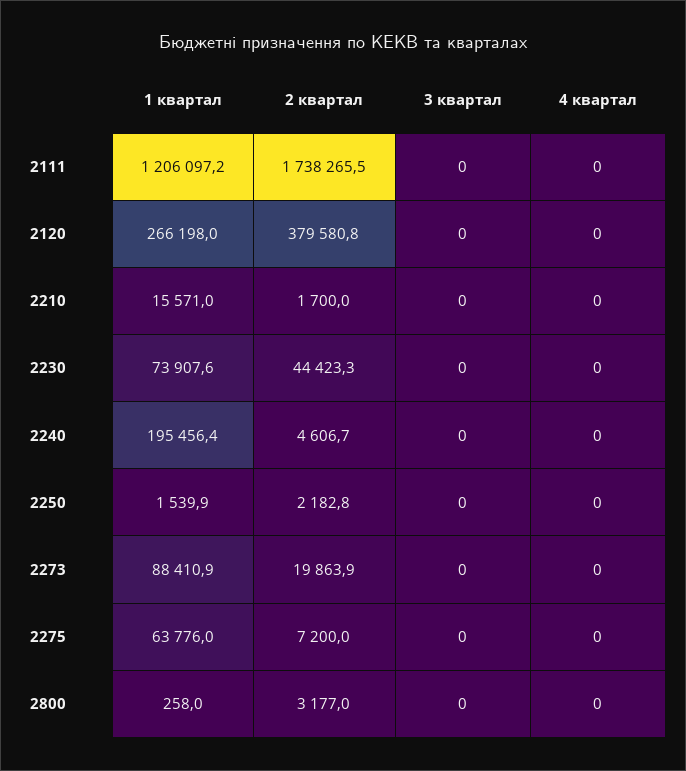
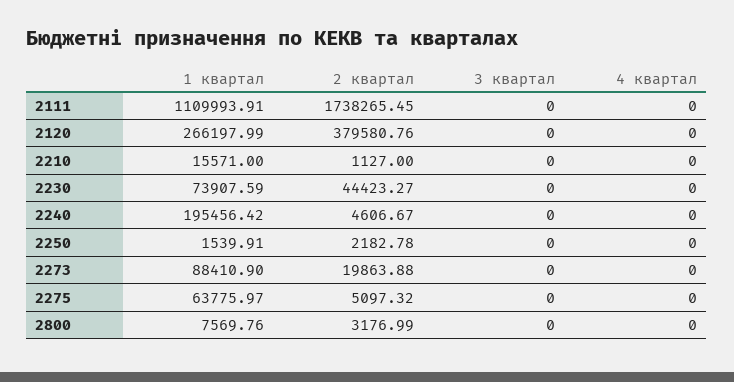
1 квартал, 2111: 1206097.2 -> 1109993.91
2 квартал, 2210: 1700 -> 1127
2 квартал, 2275: 7200 -> 5097.32
1 квартал, 2800: 258 -> 7569.76

